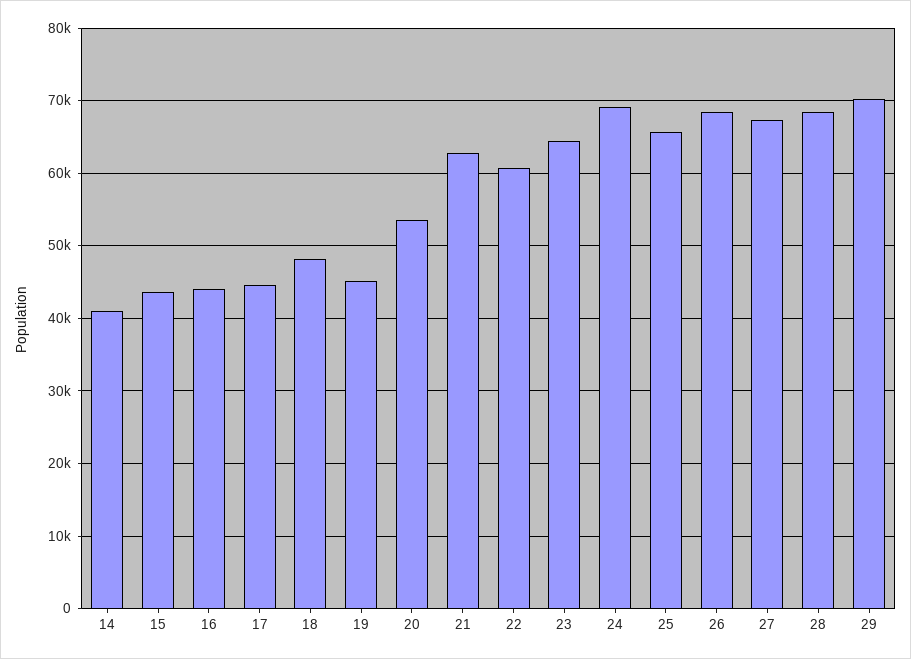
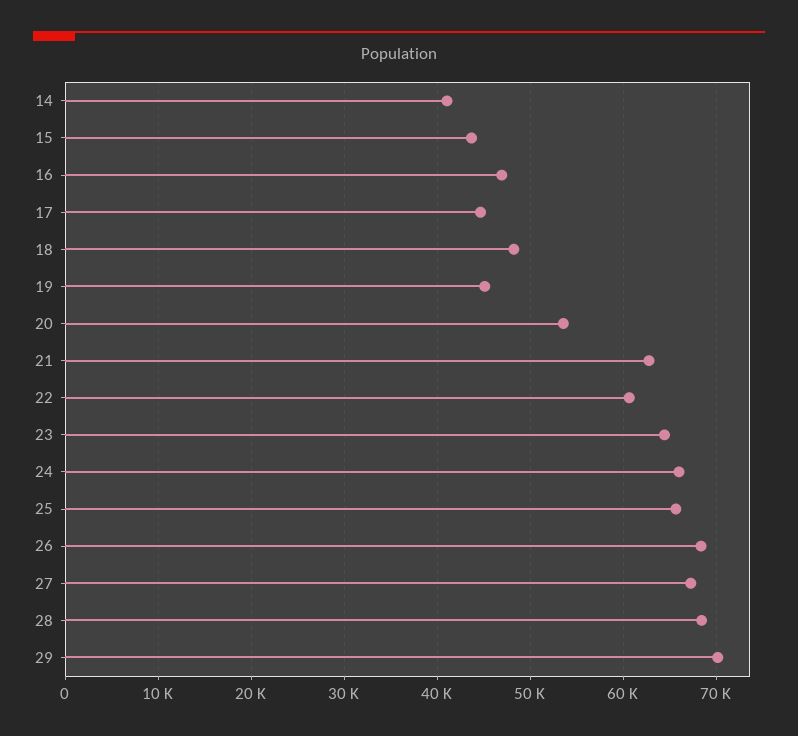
16: 44000 -> 47000
24: 69000 -> 66000

